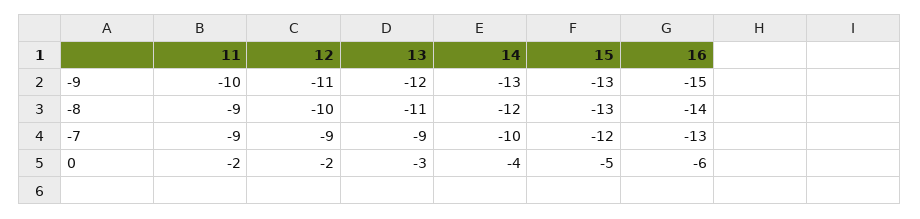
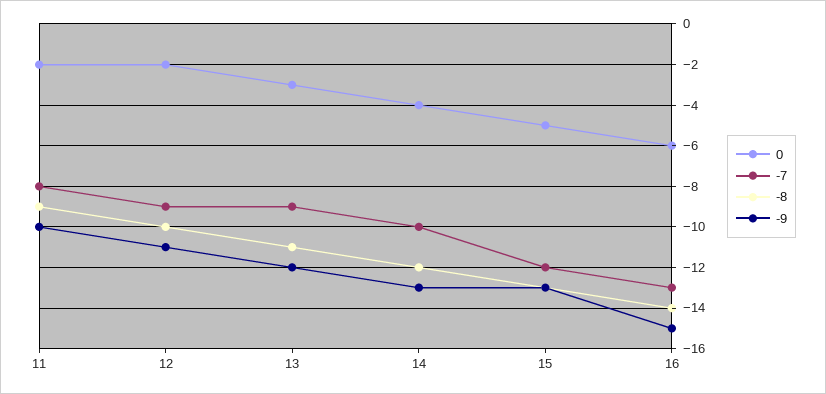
-7, 11: -9 -> -8

